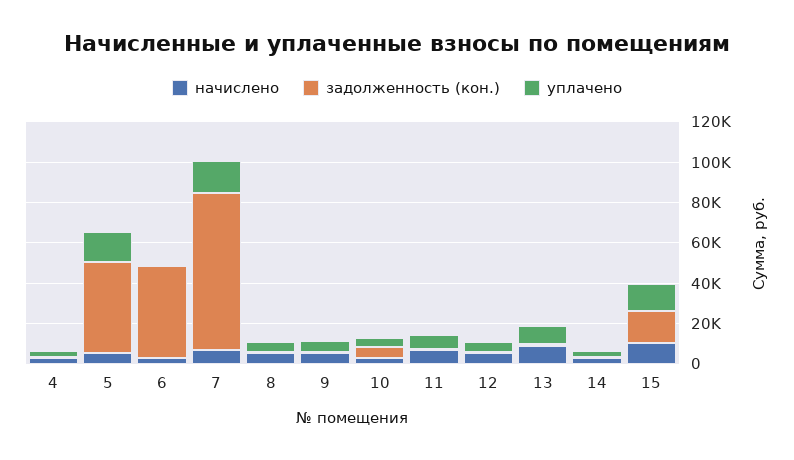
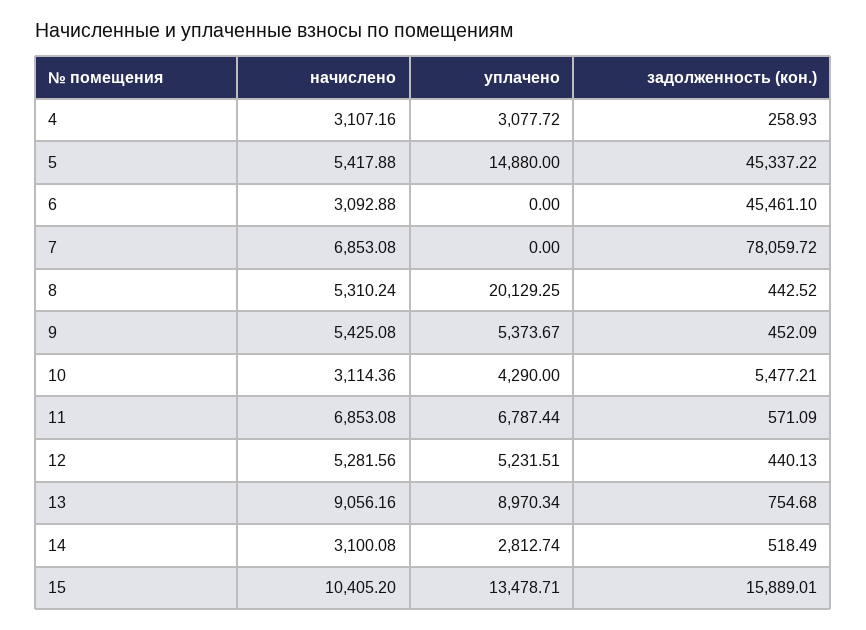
уплачено, 7: 15000 -> 0
уплачено, 8: 5000 -> 20129.25

